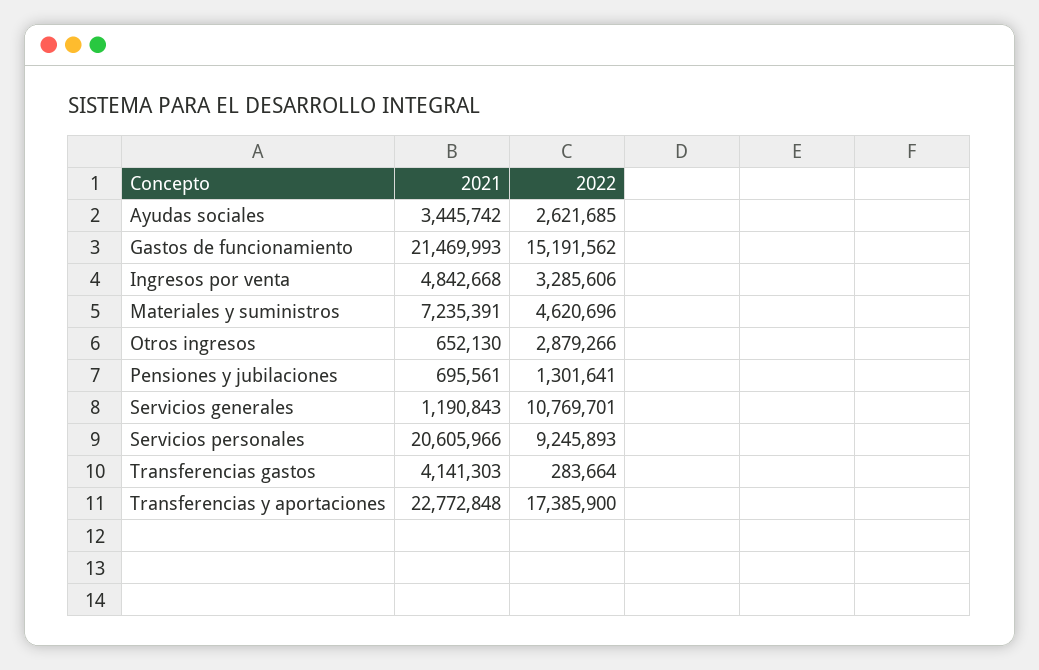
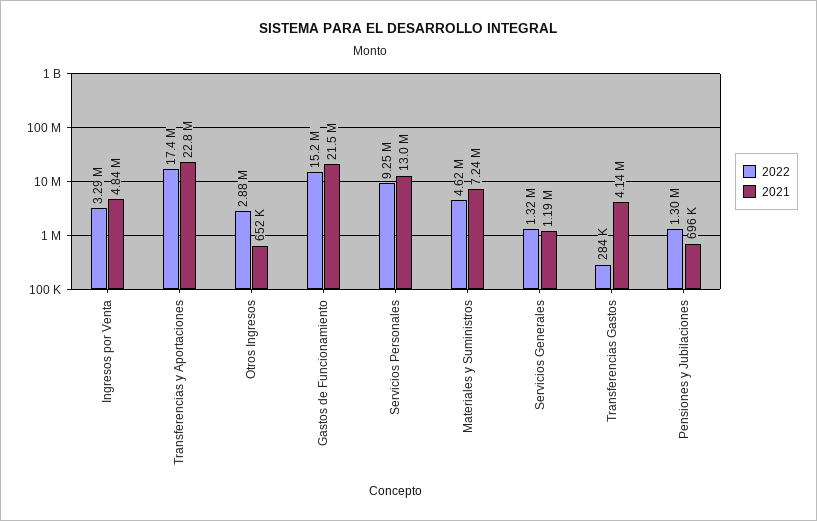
2021, Ayudas sociales: 3445742 -> none
2022, Ayudas sociales: 2621685 -> none
2022, Servicios generales: 10769701 -> 1320000
2021, Servicios personales: 20605966 -> 13000000

